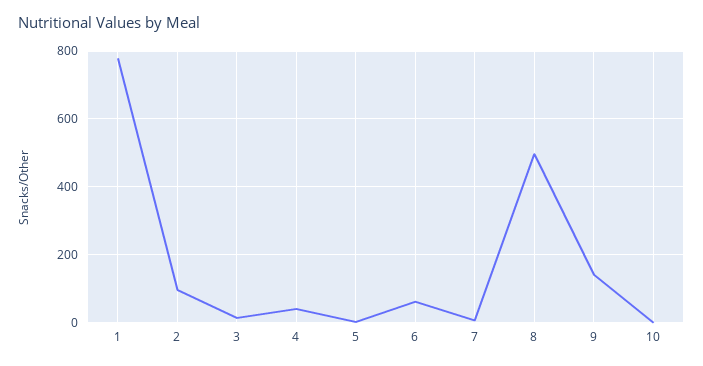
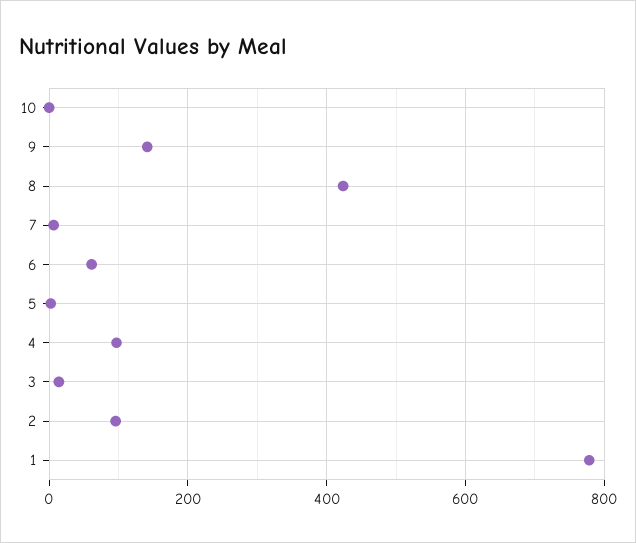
4: 40 -> 100
8: 500 -> 420

